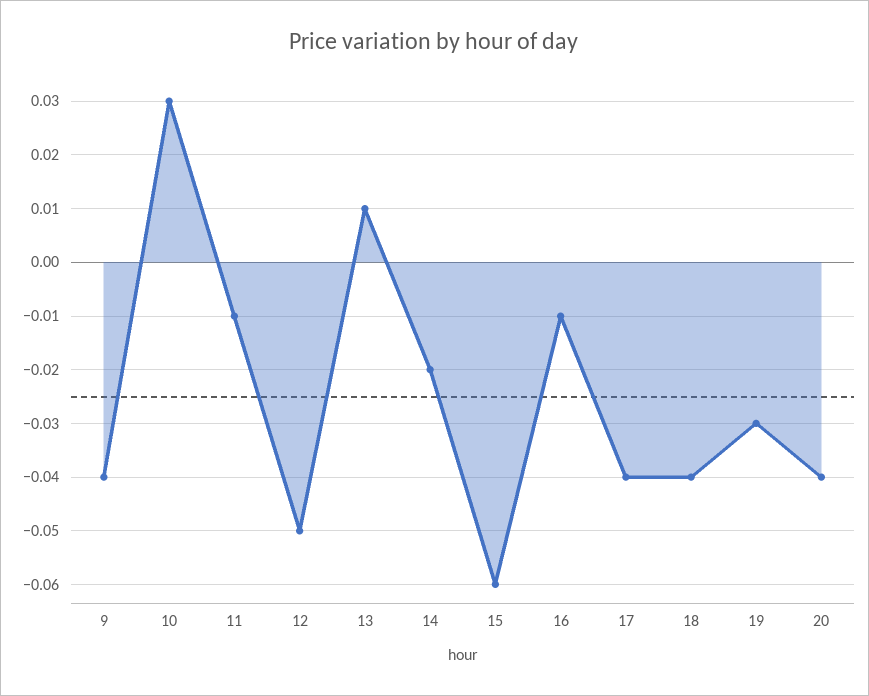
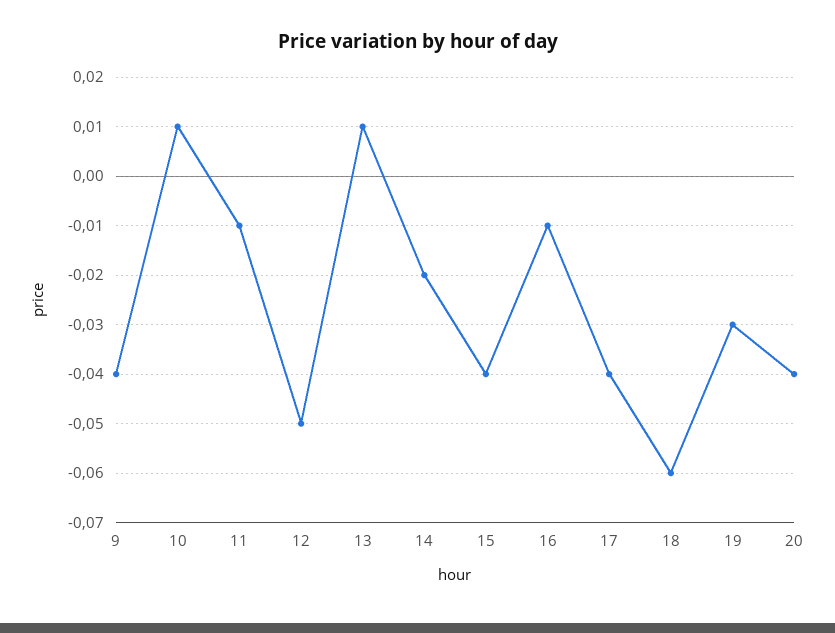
10: 0.03 -> 0.01
15: -0.06 -> -0.04
18: -0.04 -> -0.06

